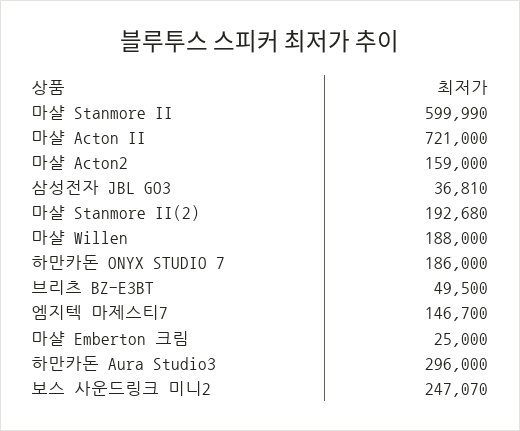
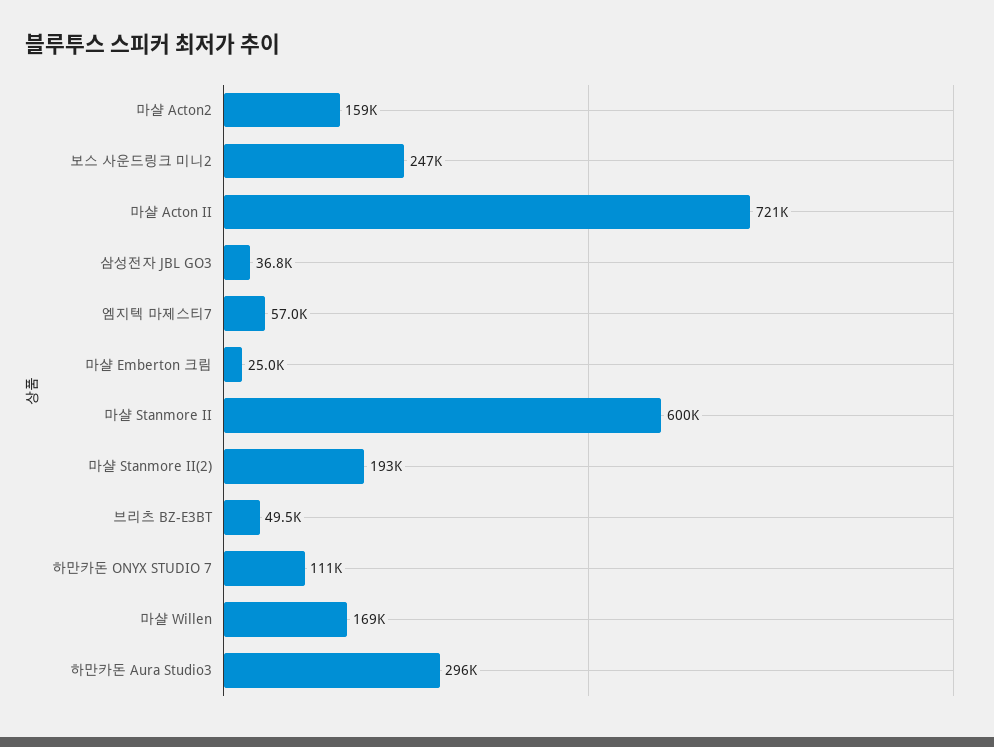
마샬 Willen: 188000 -> 169000
하만카돈 ONYX STUDIO 7: 186000 -> 111000
엠지텍 마제스티7: 146700 -> 57000

